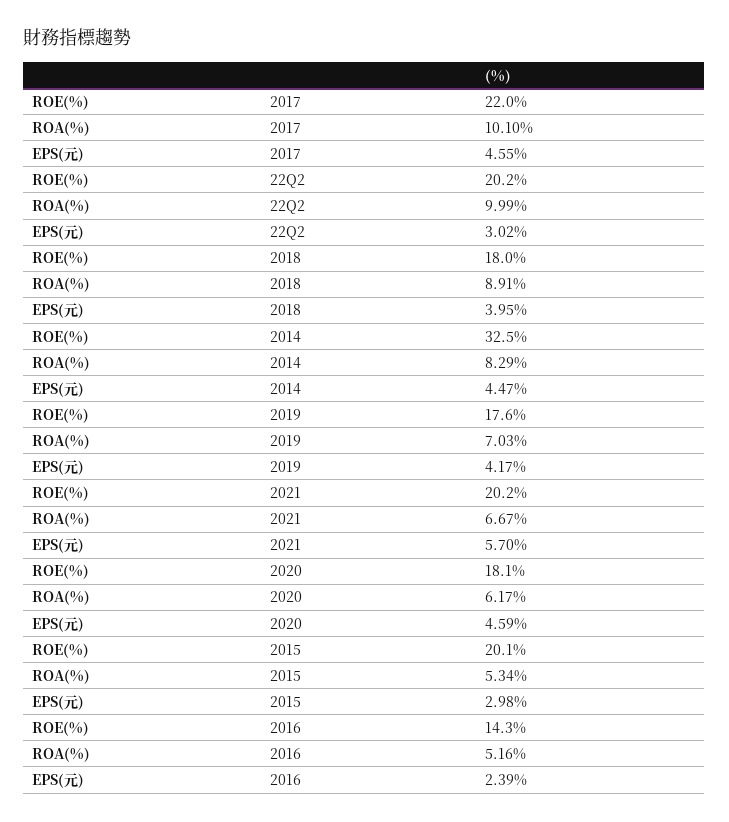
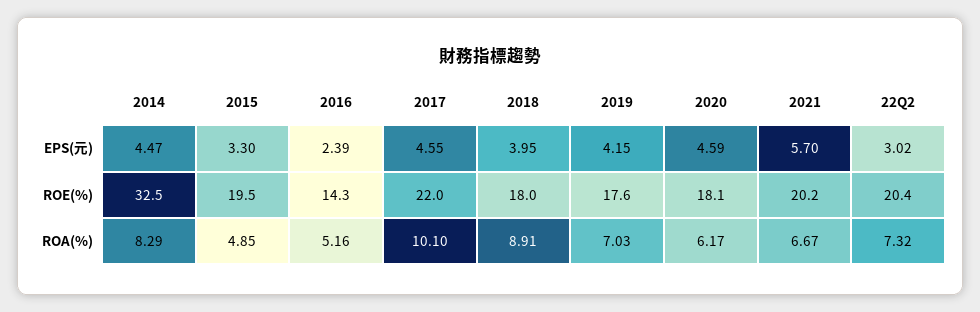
ROE(%), 22Q2: 20.2 -> 20.4
ROA(%), 22Q2: 9.99 -> 7.32
EPS(元), 2019: 4.17 -> 4.15
ROE(%), 2015: 20.1 -> 19.5
ROA(%), 2015: 5.34 -> 4.85
EPS(元), 2015: 2.98 -> 3.3

